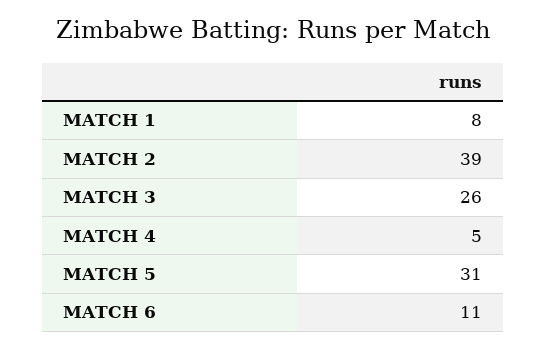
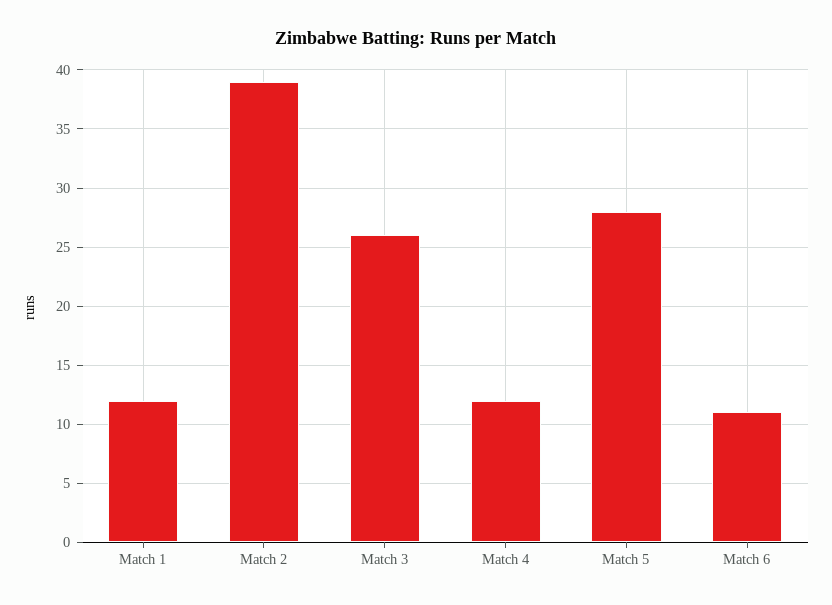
MATCH 1: 8 -> 12
MATCH 4: 5 -> 12
MATCH 5: 31 -> 28

